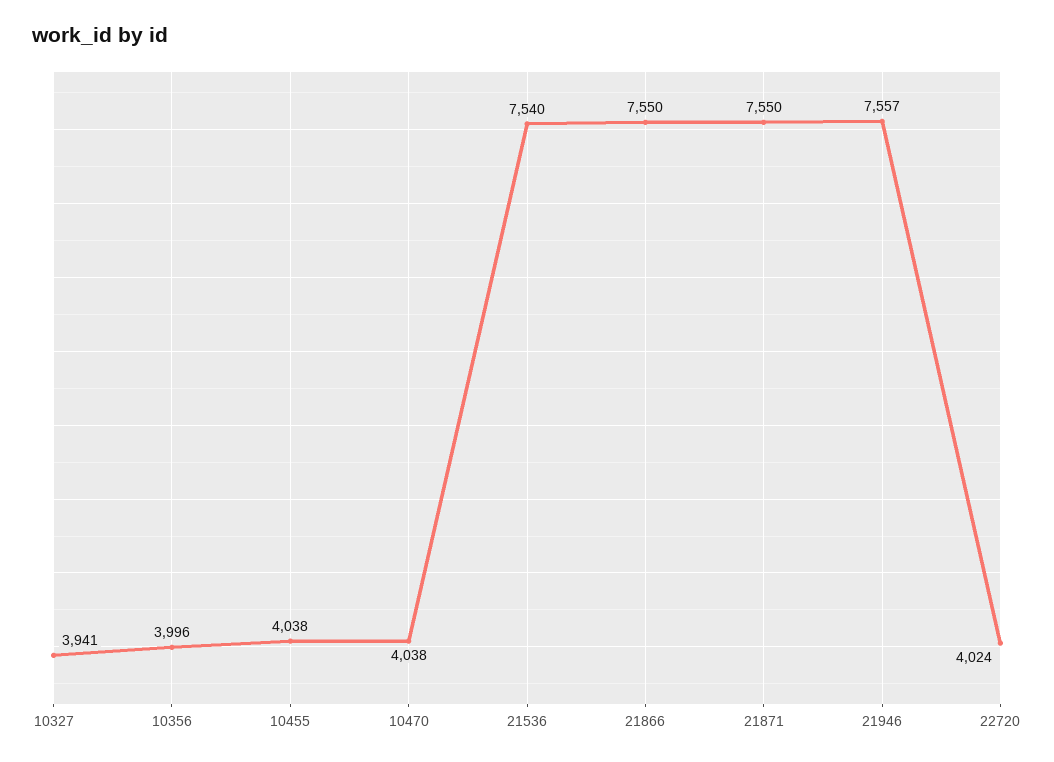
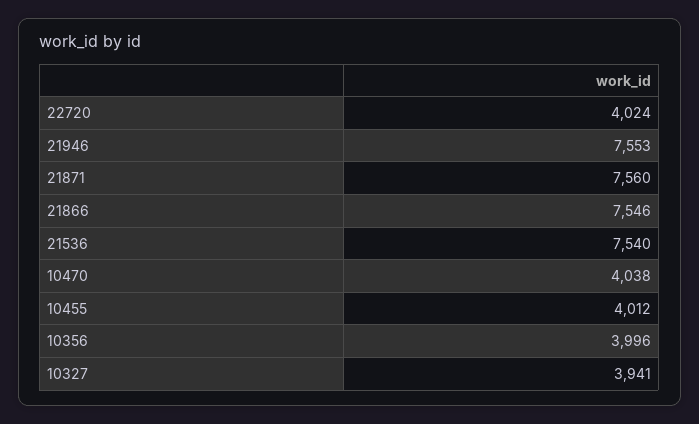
10455: 4038 -> 4012
21866: 7550 -> 7546
21871: 7550 -> 7560
21946: 7557 -> 7553

